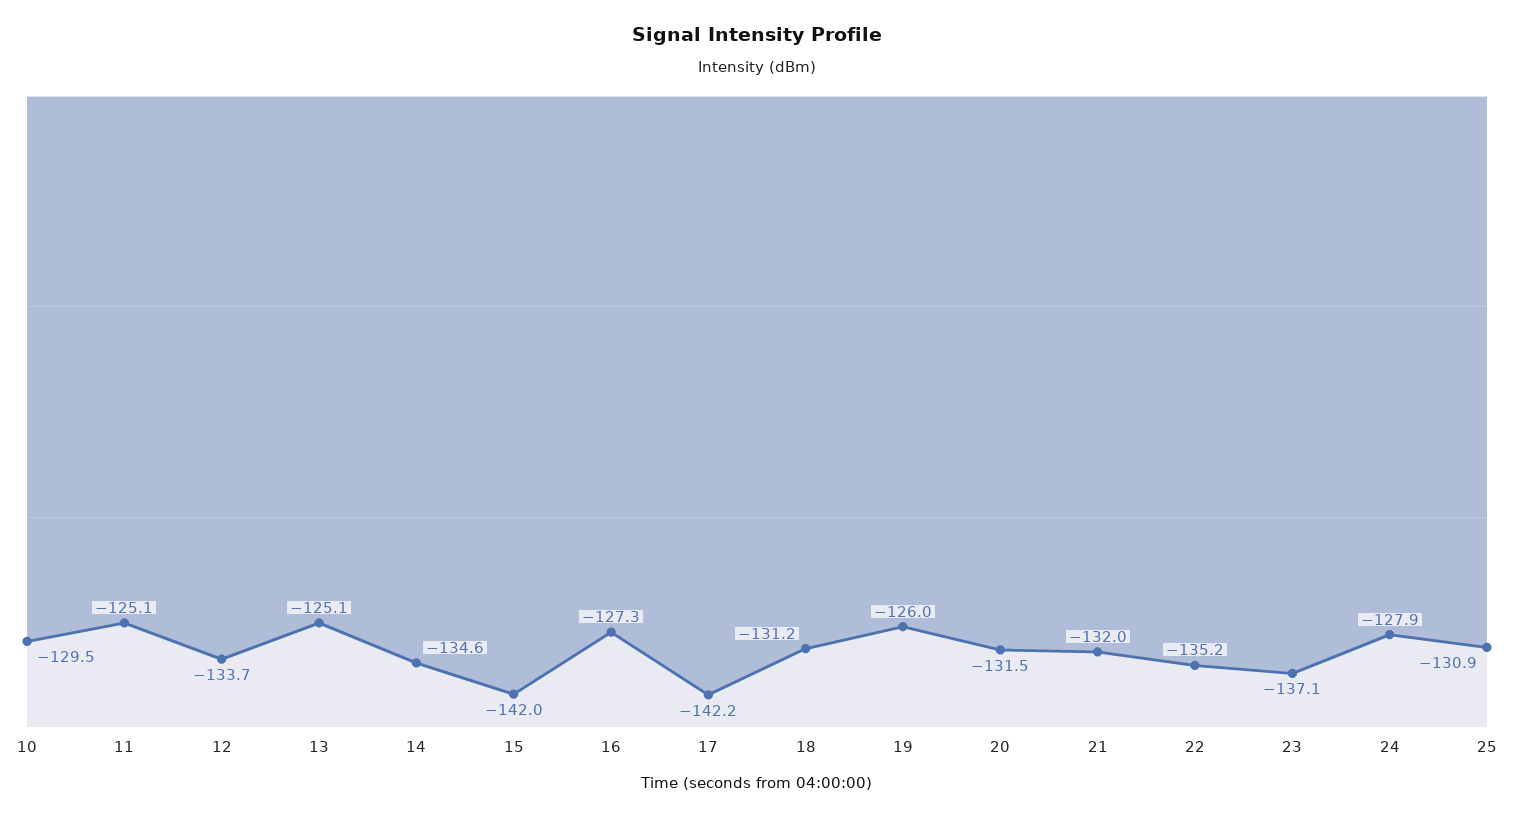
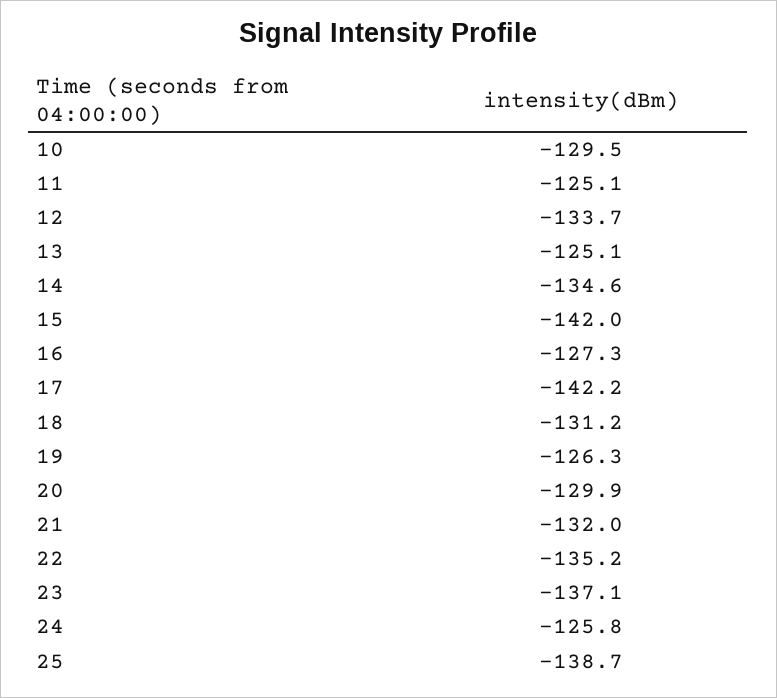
19: -126 -> -126.3
20: -131.5 -> -129.9
24: -127.9 -> -125.8
25: -130.9 -> -138.7

